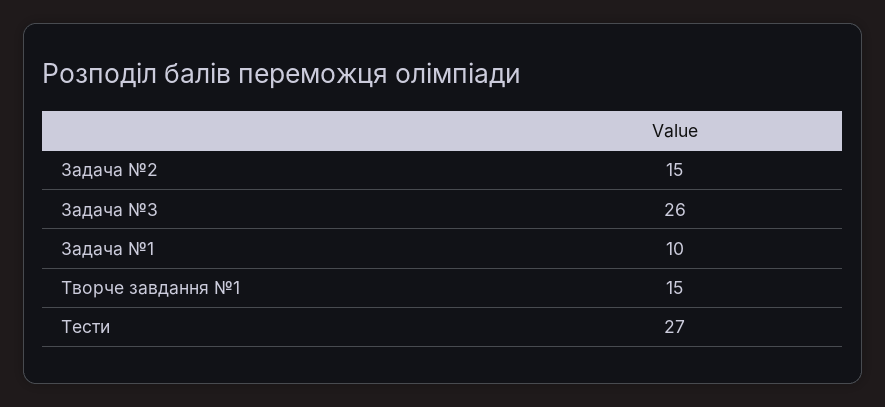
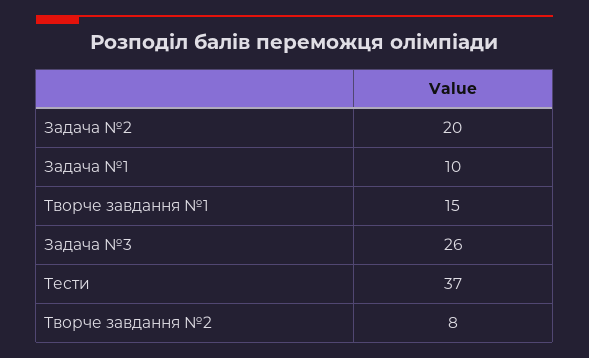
Задача №2: 15 -> 20
Тести: 27 -> 37
Творче завдання №2: none -> 8

